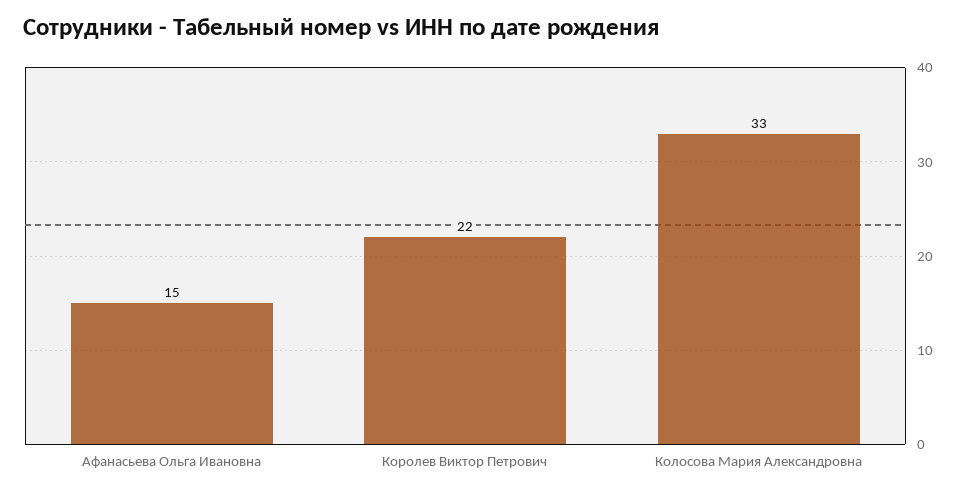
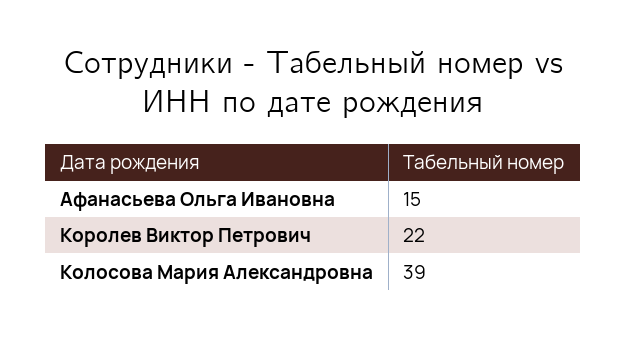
Колосова Мария Александровна: 33 -> 39

